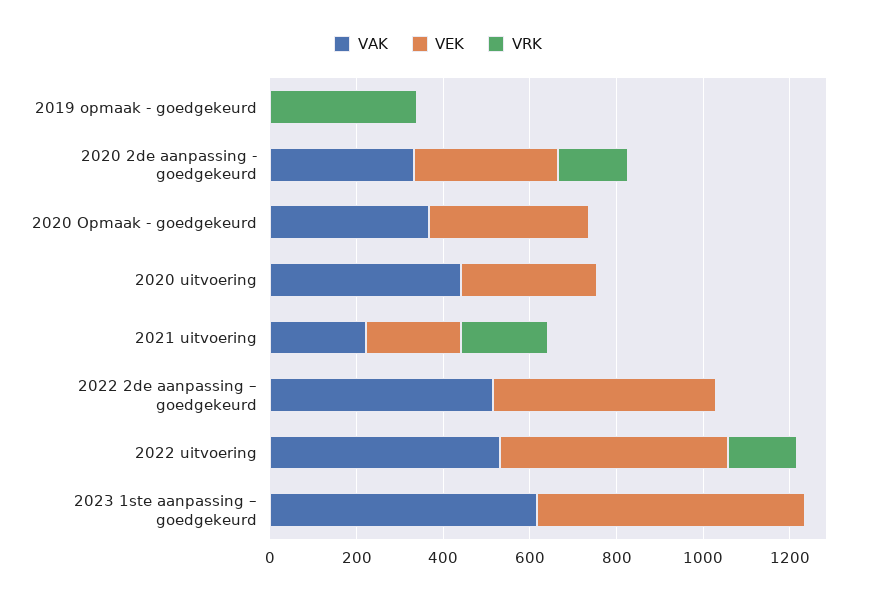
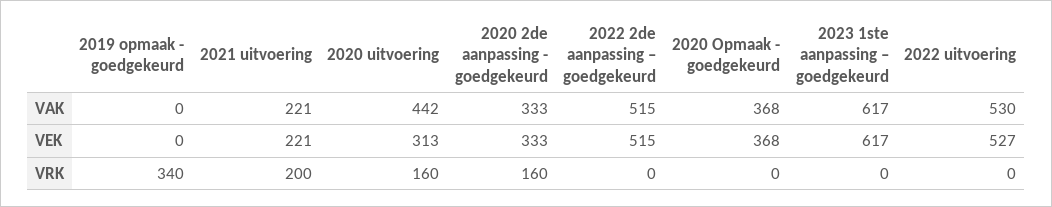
VRK, 2020 uitvoering: 0 -> 160
VRK, 2022 uitvoering: 150 -> 0

